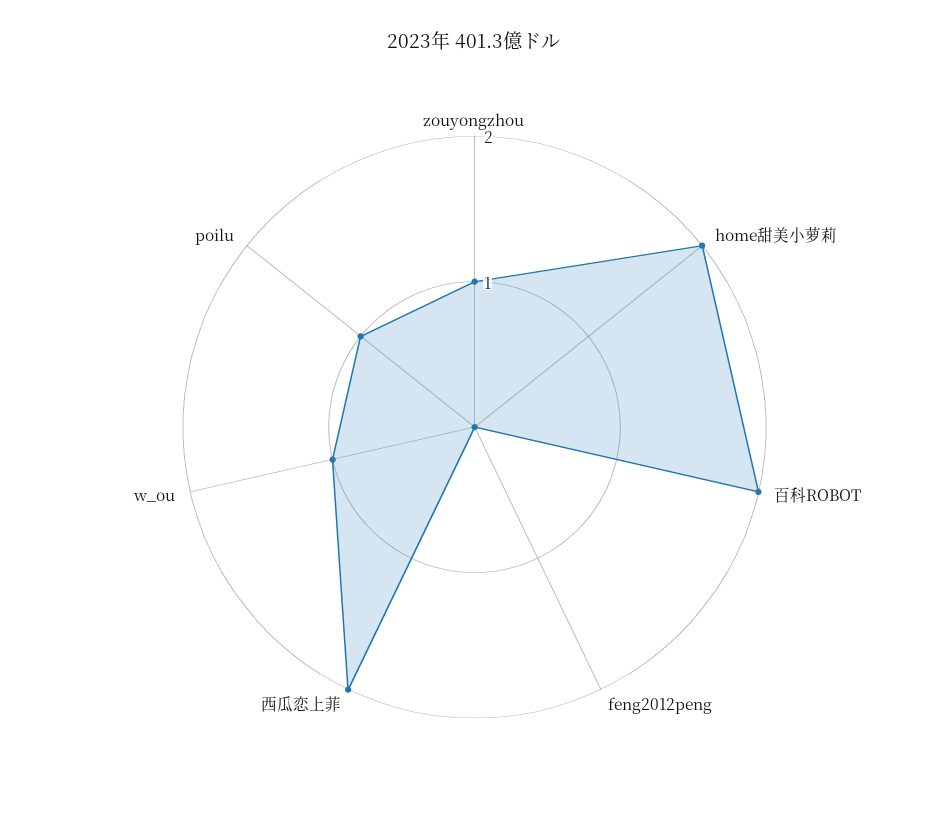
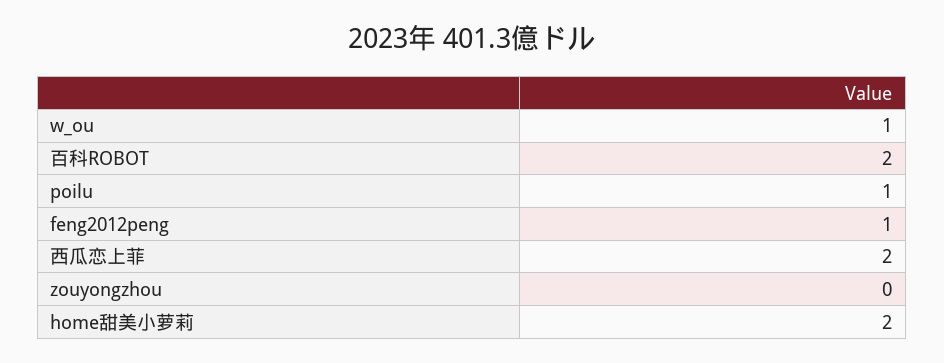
zouyongzhou: 1 -> 0
feng2012peng: 0 -> 1

